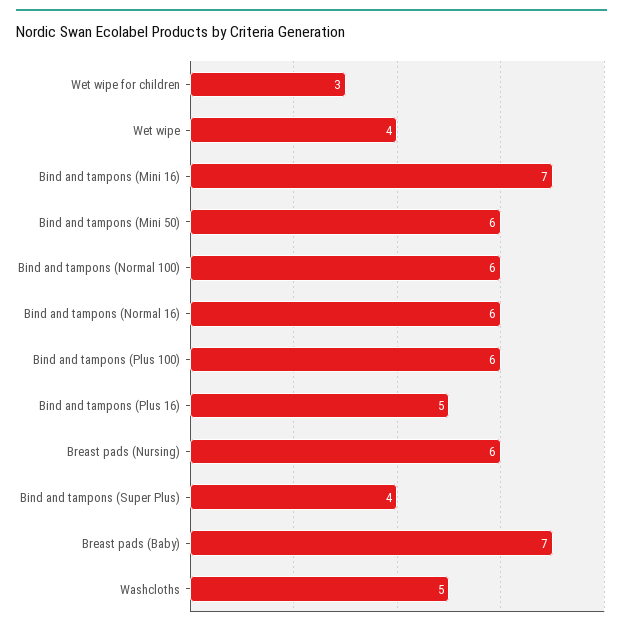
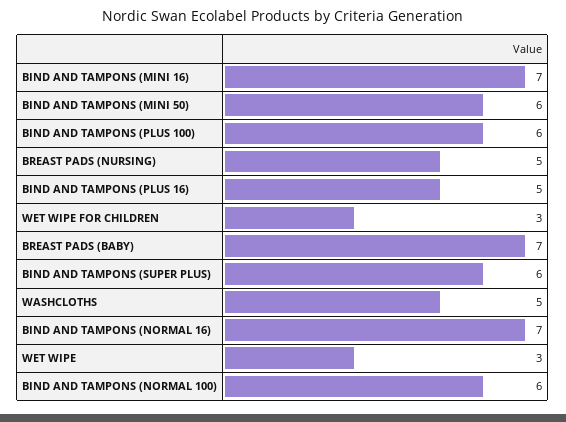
Wet wipe: 4 -> 3
Bind and tampons (Normal 16): 6 -> 7
Breast pads (Nursing): 6 -> 5
Bind and tampons (Super Plus): 4 -> 6

